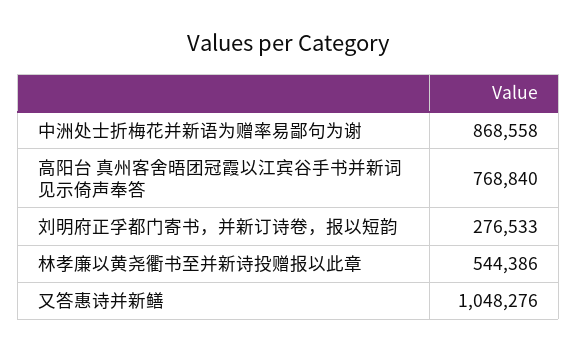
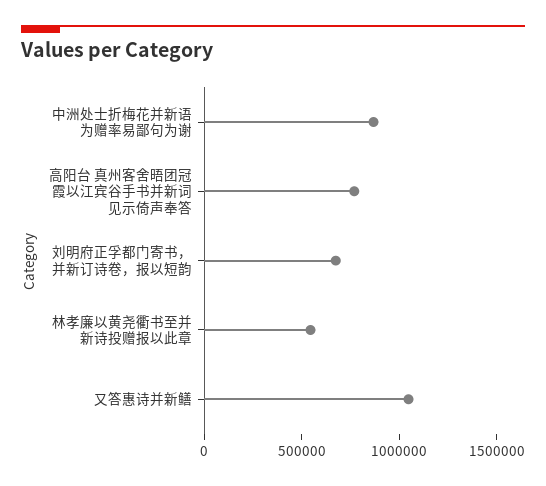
刘明府正孚都门寄书，并新订诗卷，报以短韵: 276533 -> 700000

